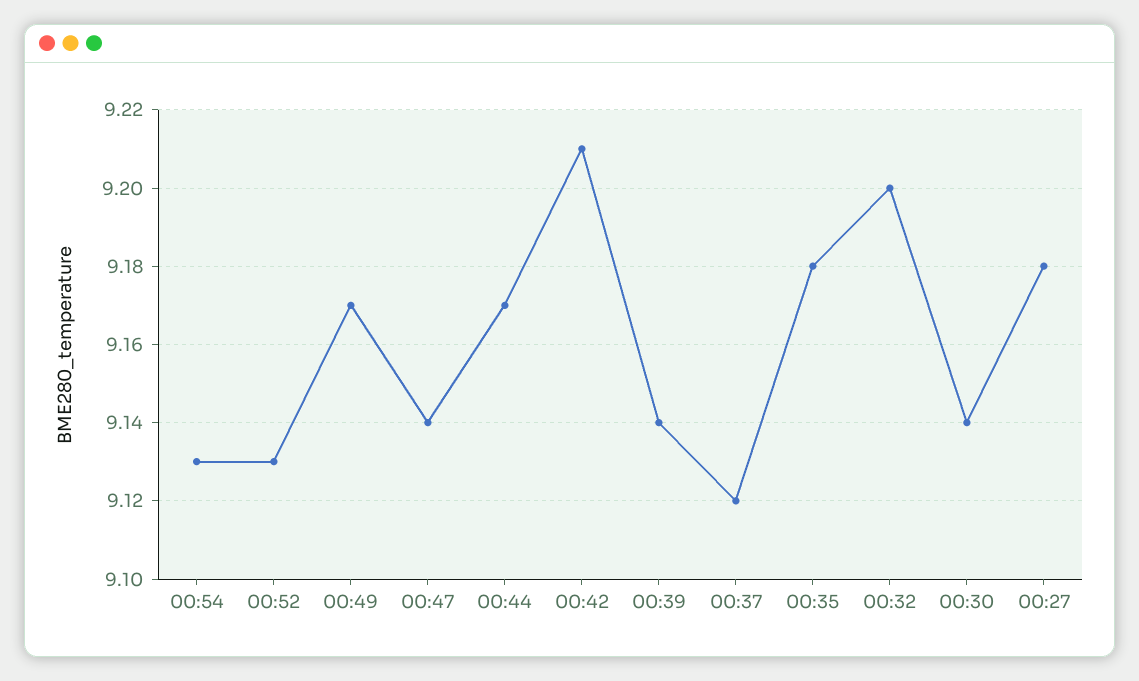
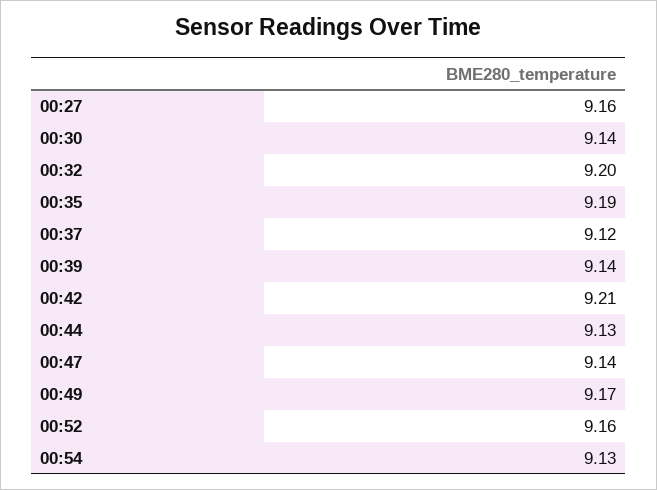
00:52: 9.13 -> 9.16
00:44: 9.17 -> 9.13
00:35: 9.18 -> 9.19
00:27: 9.18 -> 9.16

